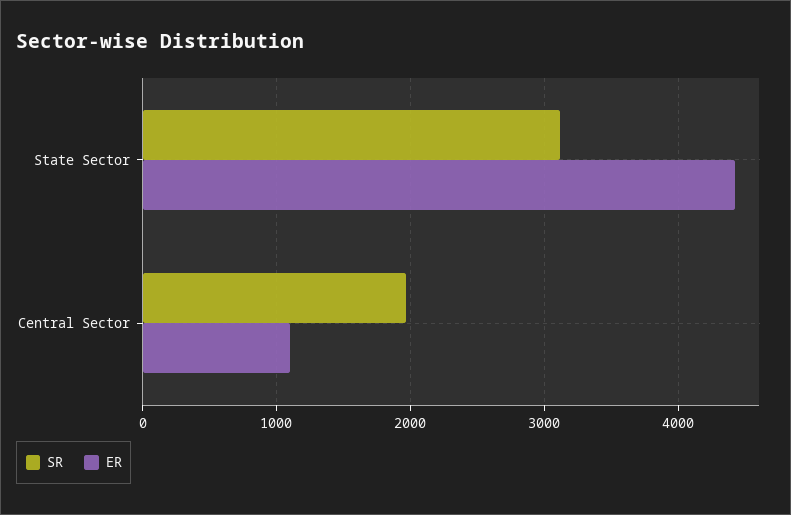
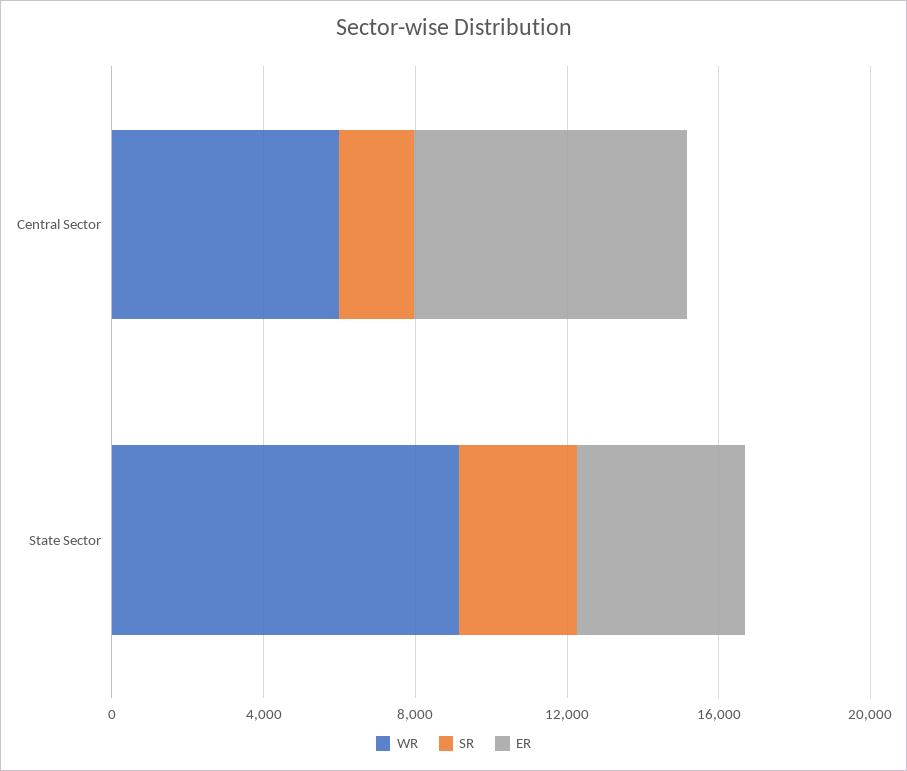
ER, Central Sector: 1100 -> 7000
WR, Central Sector: none -> 6000
WR, State Sector: none -> 9000

